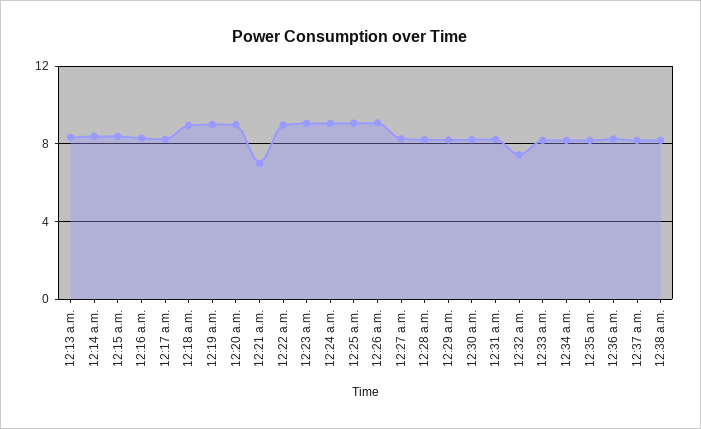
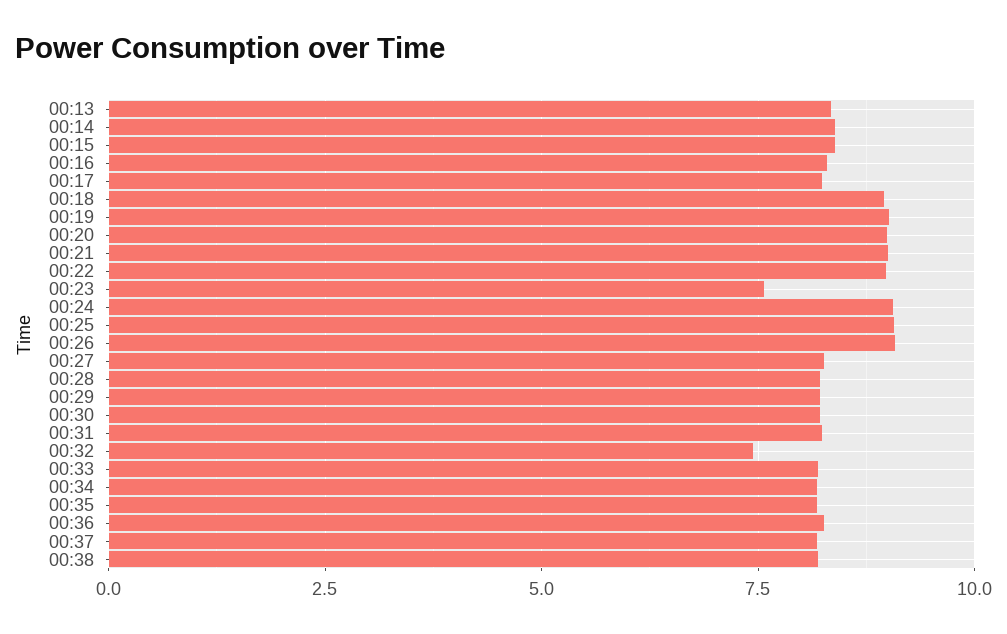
12:21 a.m.: 7 -> 9
12:23 a.m.: 9 -> 7.5

